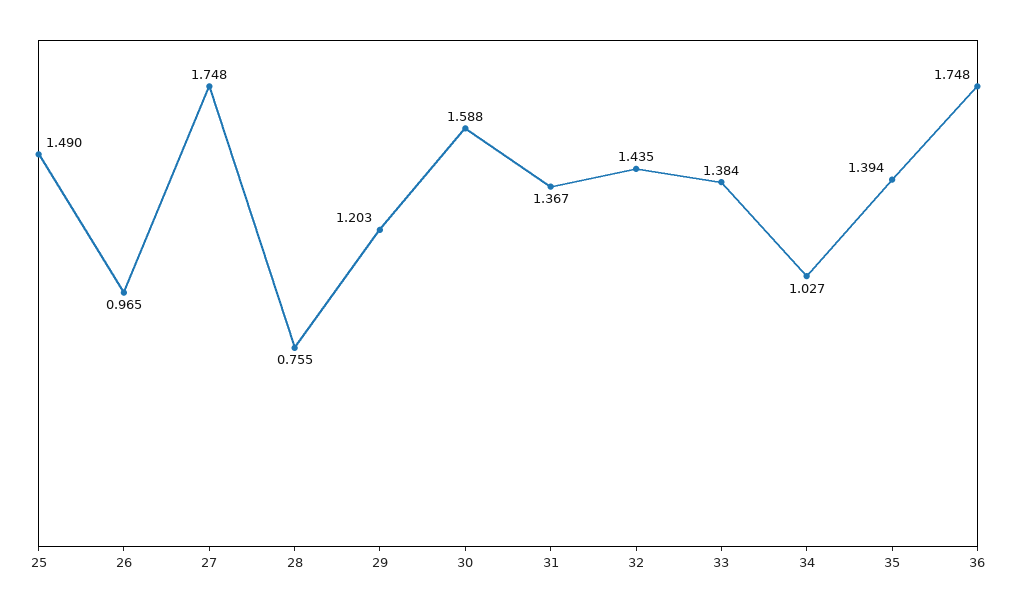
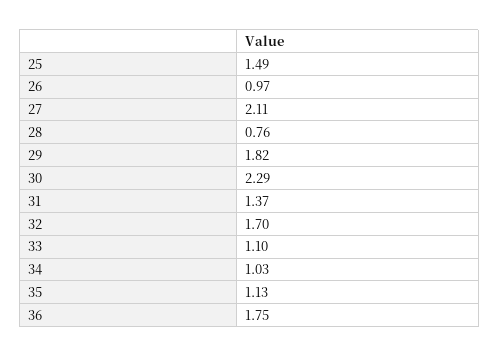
27: 1.748 -> 2.11
29: 1.203 -> 1.82
30: 1.588 -> 2.29
32: 1.435 -> 1.7
33: 1.384 -> 1.1
35: 1.394 -> 1.13

